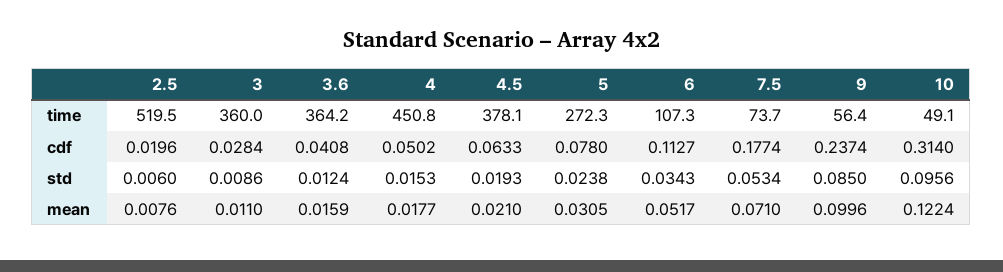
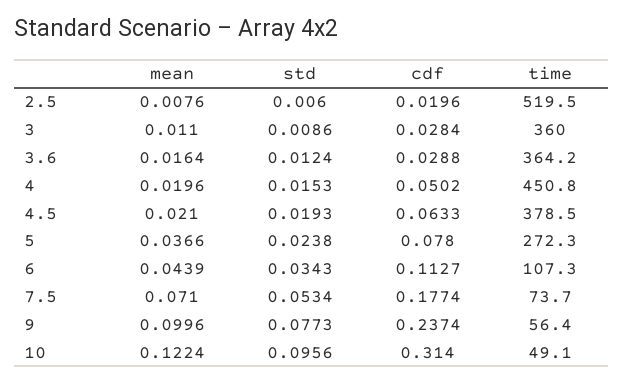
4.5, time: 378.1 -> 378.5
3.6, cdf: 0.0408 -> 0.0288
9, std: 0.085 -> 0.0773
3.6, mean: 0.0159 -> 0.0164
4, mean: 0.0177 -> 0.0196
5, mean: 0.0305 -> 0.0366
6, mean: 0.0517 -> 0.0439

